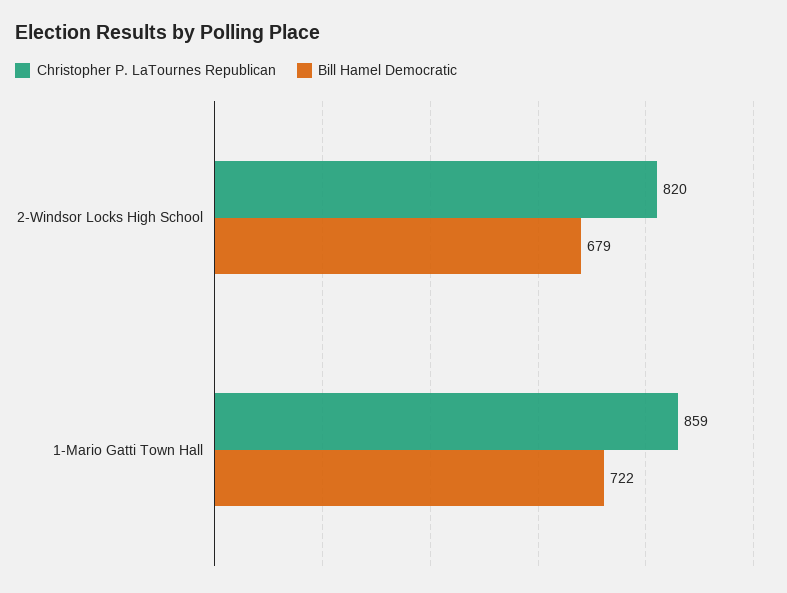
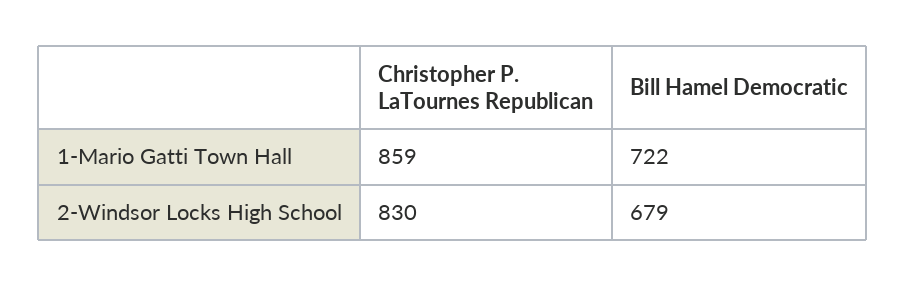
Christopher P. LaTournes Republican, 2-Windsor Locks High School: 820 -> 830

